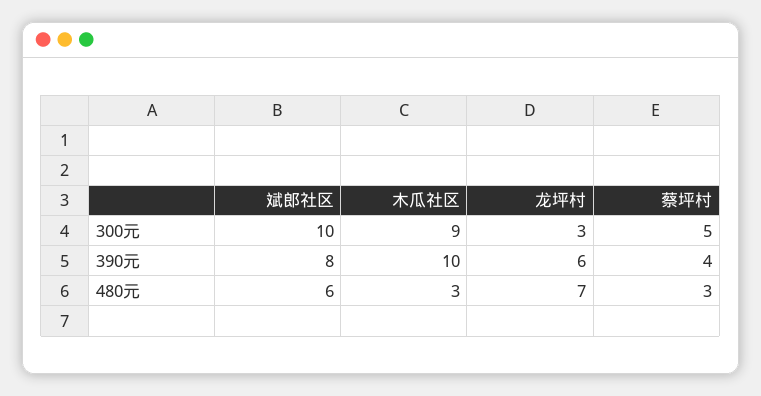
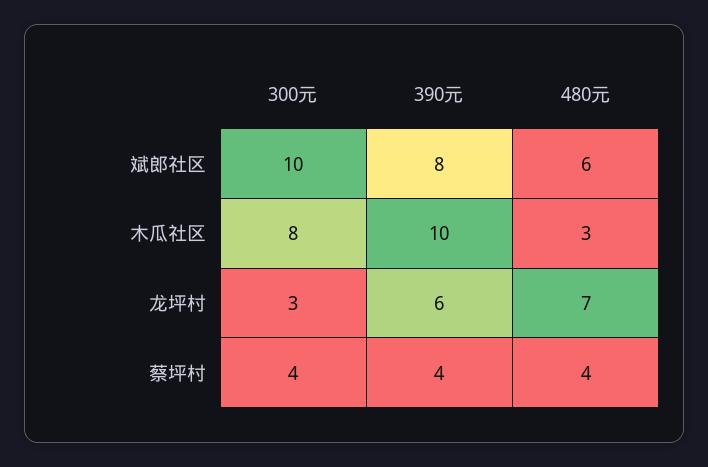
木瓜社区, 300元: 9 -> 8
蔡坪村, 300元: 5 -> 4
蔡坪村, 480元: 3 -> 4

